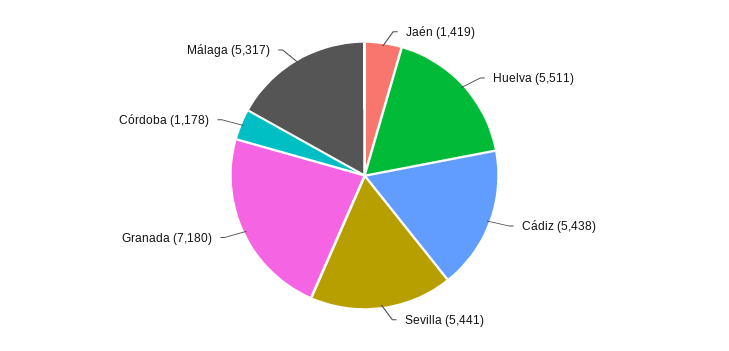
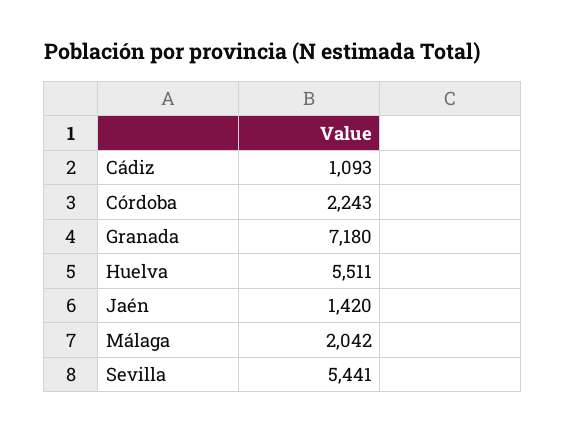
Jaén: 1419 -> 1420
Cádiz: 5438 -> 1093
Córdoba: 1178 -> 2243
Málaga: 5317 -> 2042

